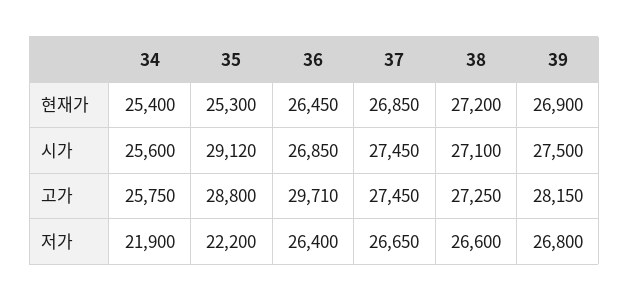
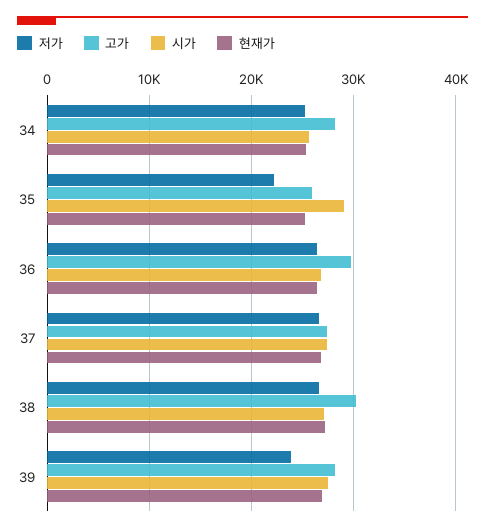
고가, 34: 25750 -> 28000
고가, 35: 28800 -> 26000
고가, 38: 27250 -> 30000
저가, 34: 21900 -> 25000
저가, 39: 26800 -> 24000

